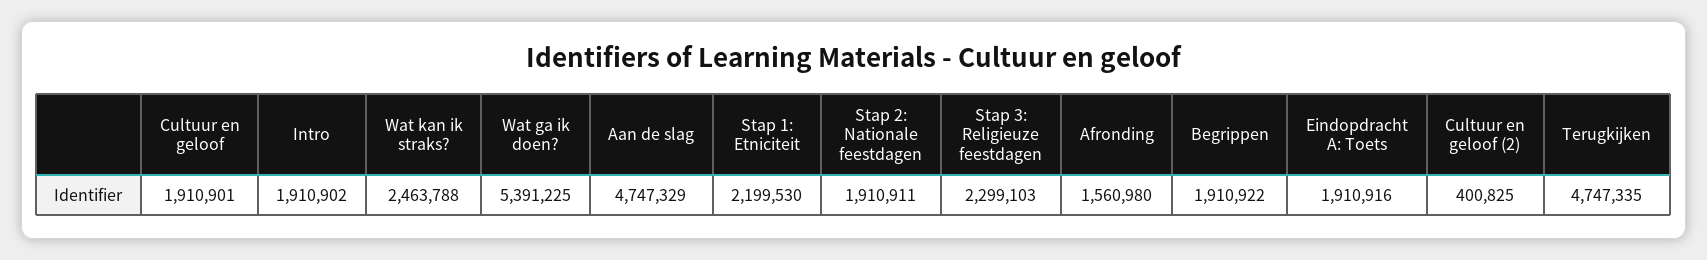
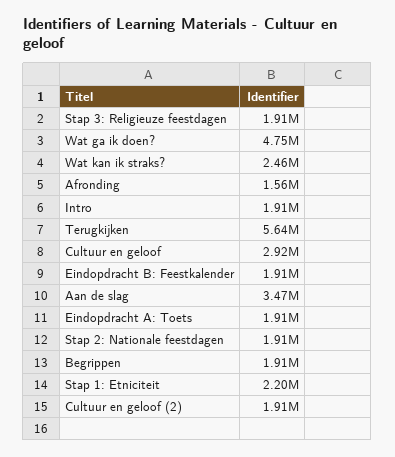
Cultuur en geloof: 1910901 -> 2920000
Wat ga ik doen?: 5391225 -> 4750000
Aan de slag: 4747329 -> 3470000
Stap 3: Religieuze feestdagen: 2299103 -> 1910000
Cultuur en geloof (2): 400825 -> 1910000
Terugkijken: 4747335 -> 5640000
Eindopdracht B: Feestkalender: none -> 1910000

